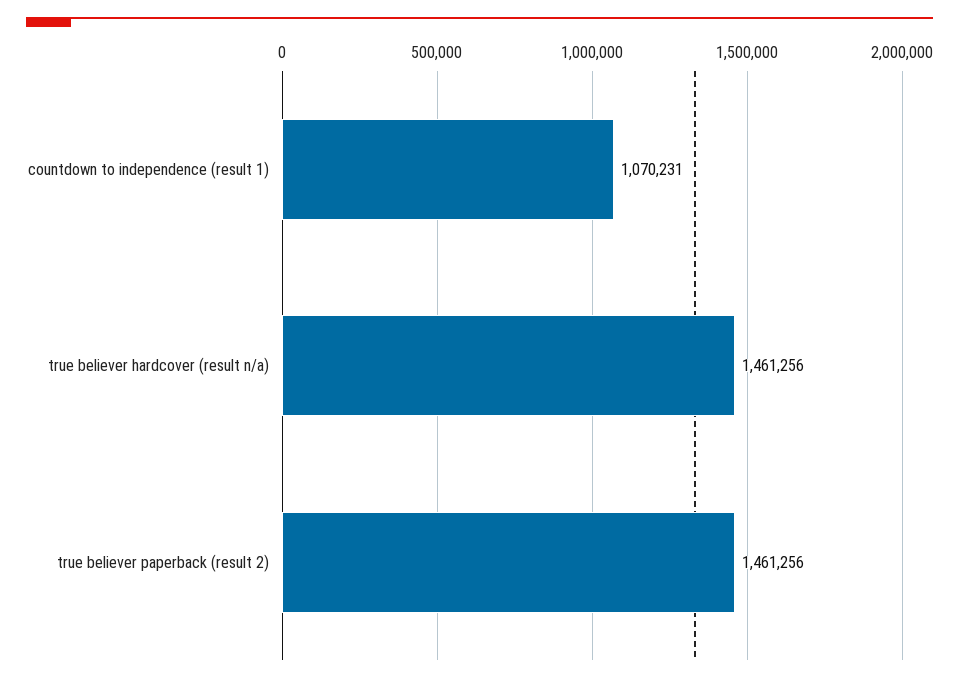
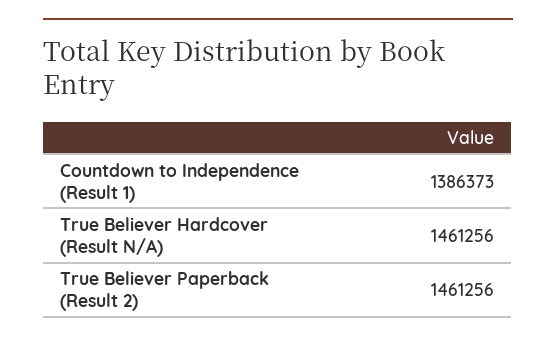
countdown to independence (result 1): 1070231 -> 1386373

